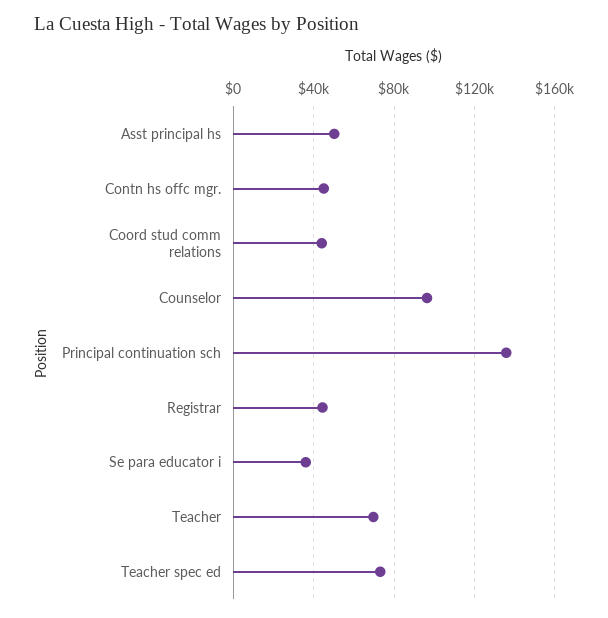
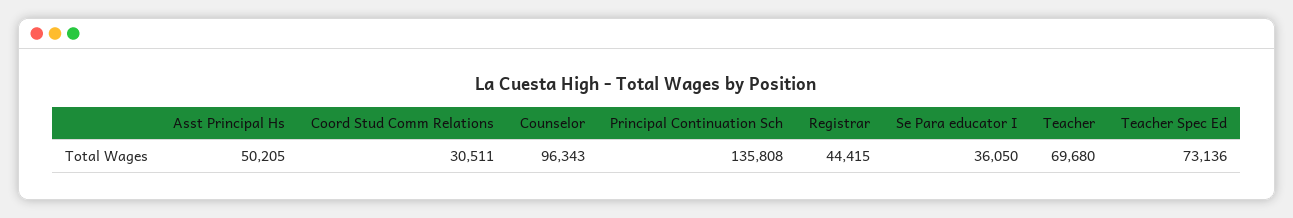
Contn hs offc mgr.: 45000 -> none
Coord stud comm relations: 45000 -> 30511

